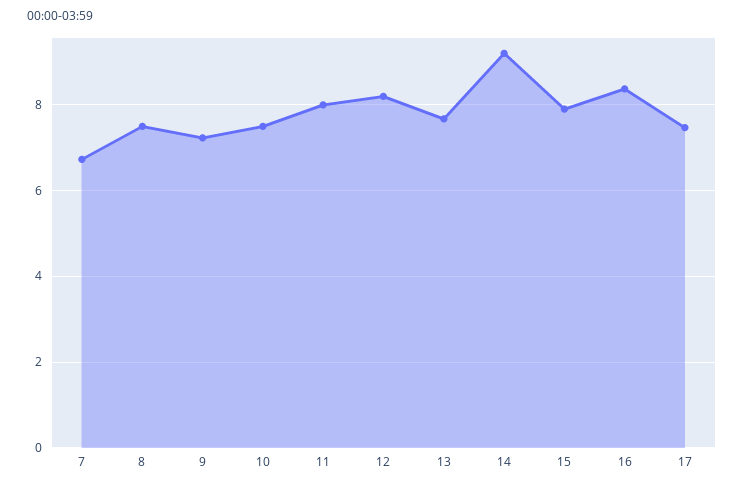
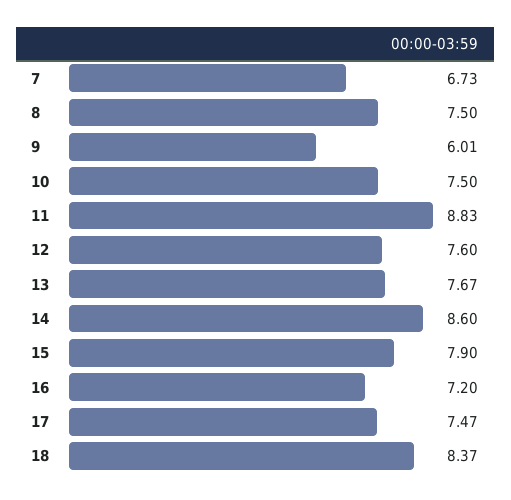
9: 7.2 -> 6.01
11: 8 -> 8.83
12: 8.2 -> 7.6
14: 9.2 -> 8.6
16: 8.4 -> 7.2
18: none -> 8.37

